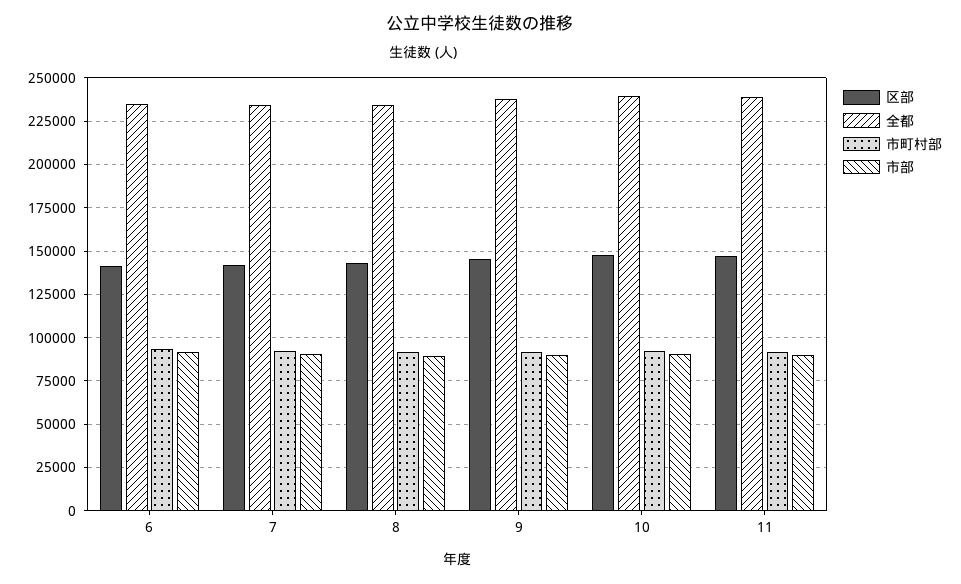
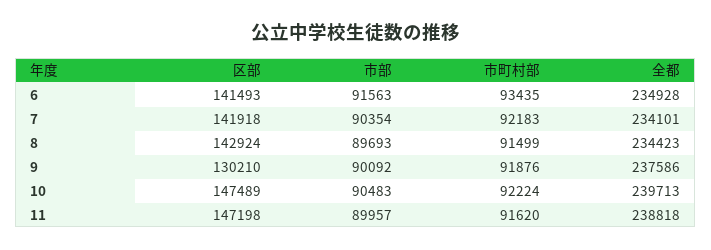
区部, 9: 145000 -> 130210

